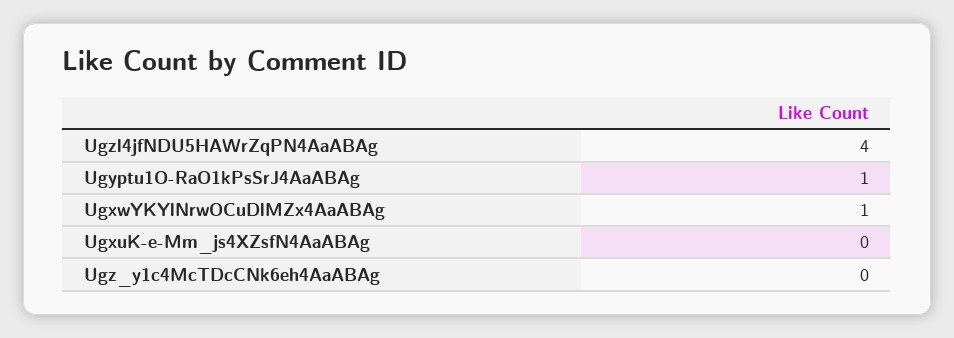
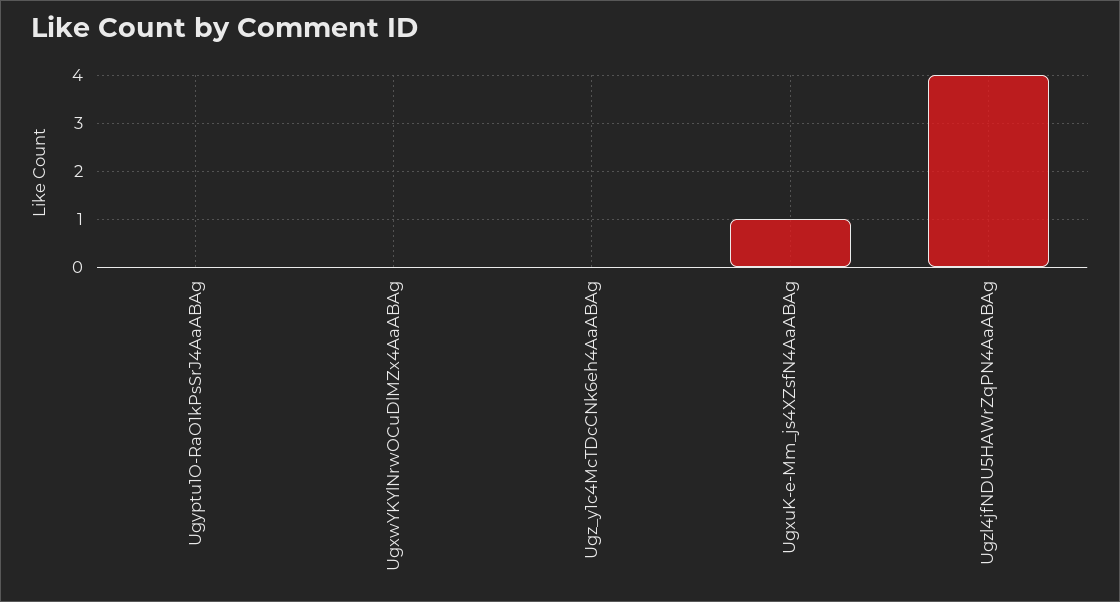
Ugyptu1O-RaO1kPsSrJ4AaABAg: 1 -> 0
UgxwYKYlNrwOCuDlMZx4AaABAg: 1 -> 0
UgxuK-e-Mm_js4XZsfN4AaABAg: 0 -> 1

